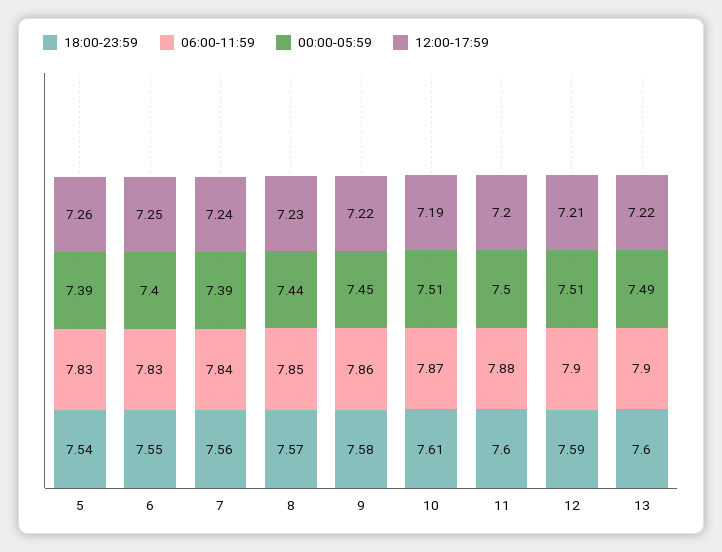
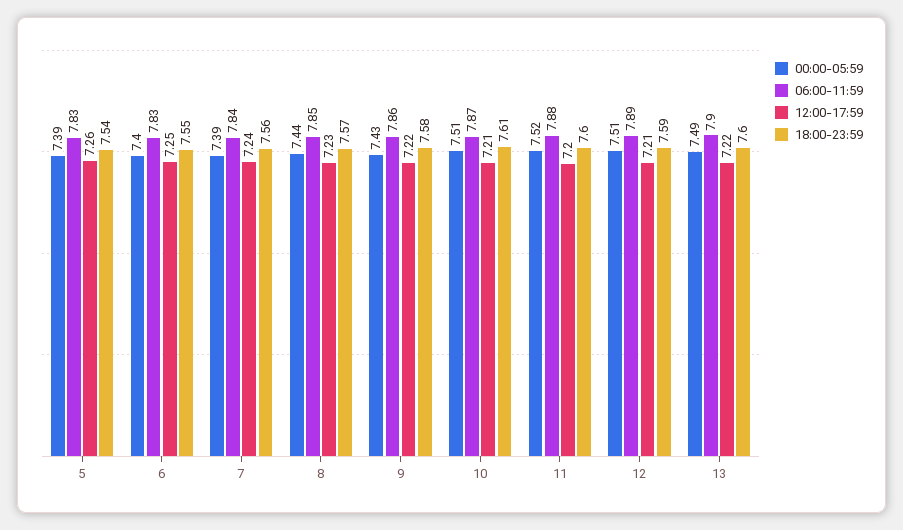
00:00-05:59, 9: 7.45 -> 7.43
12:00-17:59, 10: 7.19 -> 7.21
00:00-05:59, 11: 7.5 -> 7.52
06:00-11:59, 12: 7.9 -> 7.89

